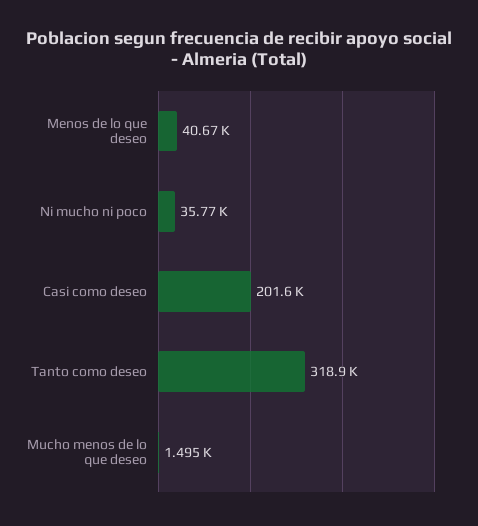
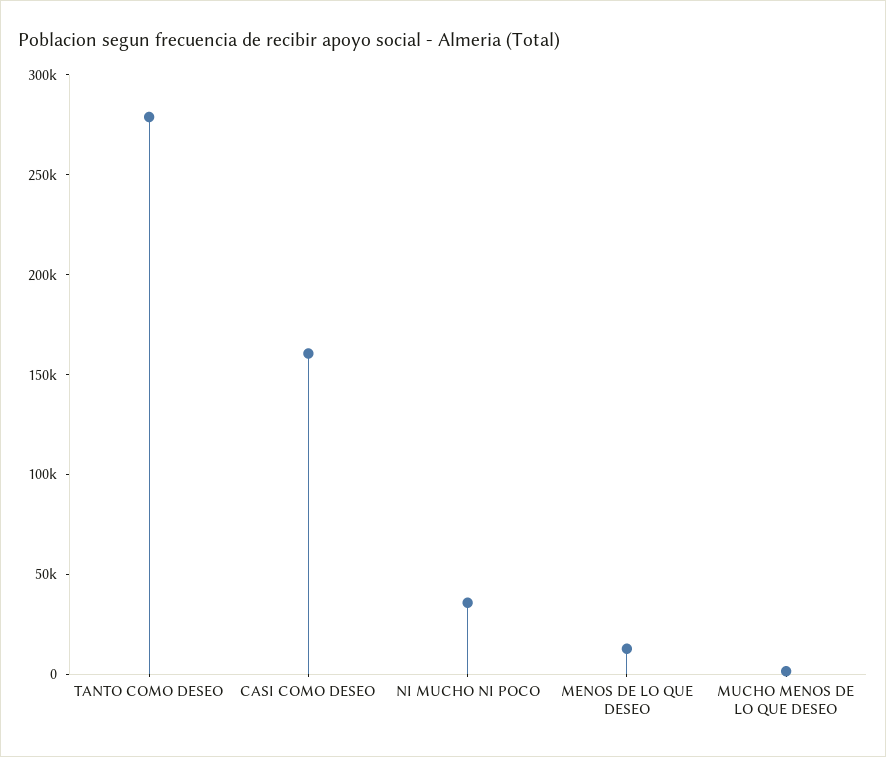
Menos de lo que deseo: 40670 -> 10000
Casi como deseo: 201600 -> 160000
Tanto como deseo: 318900 -> 280000

